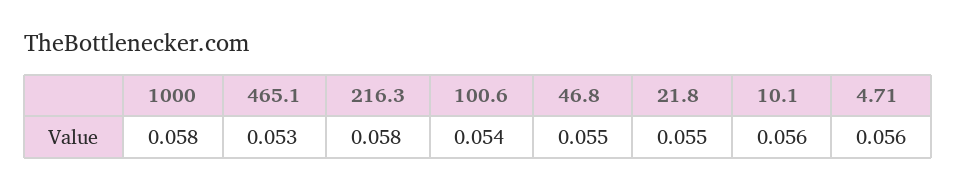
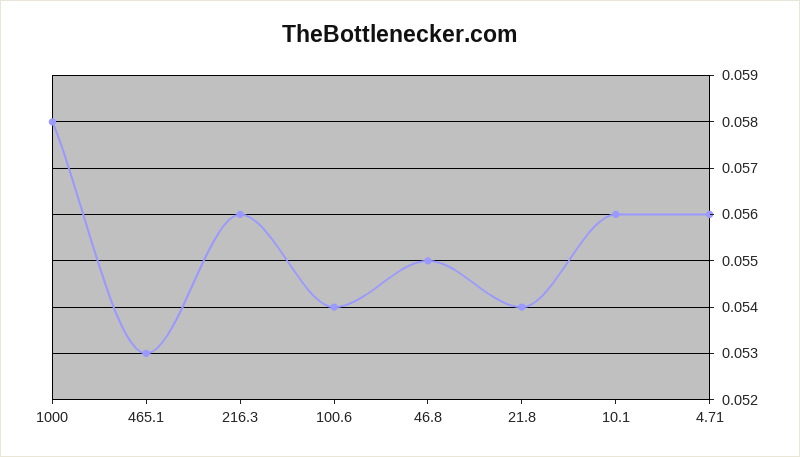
216.3: 0.058 -> 0.056
21.8: 0.055 -> 0.054

